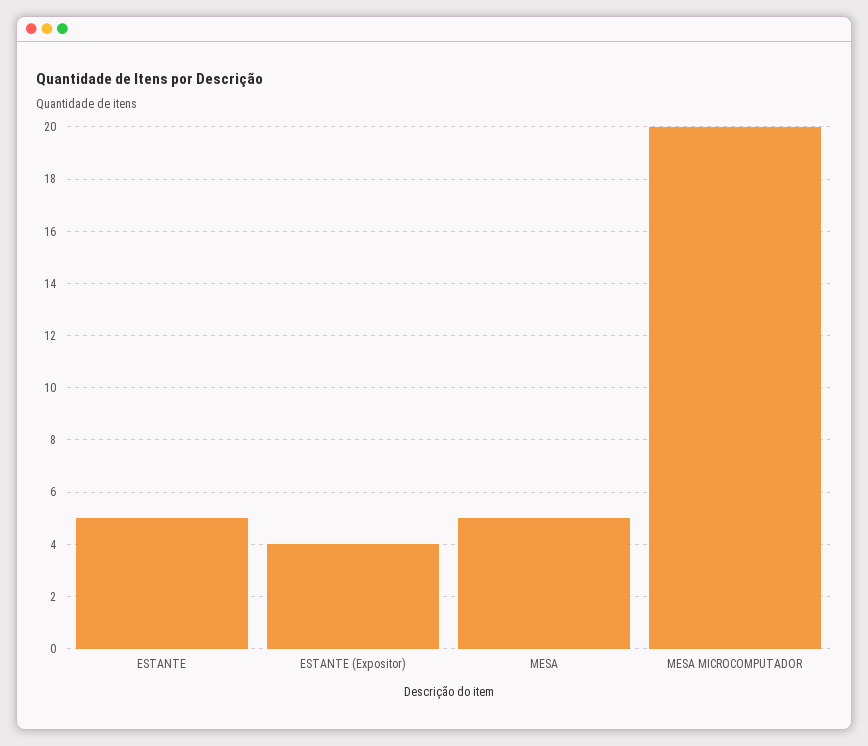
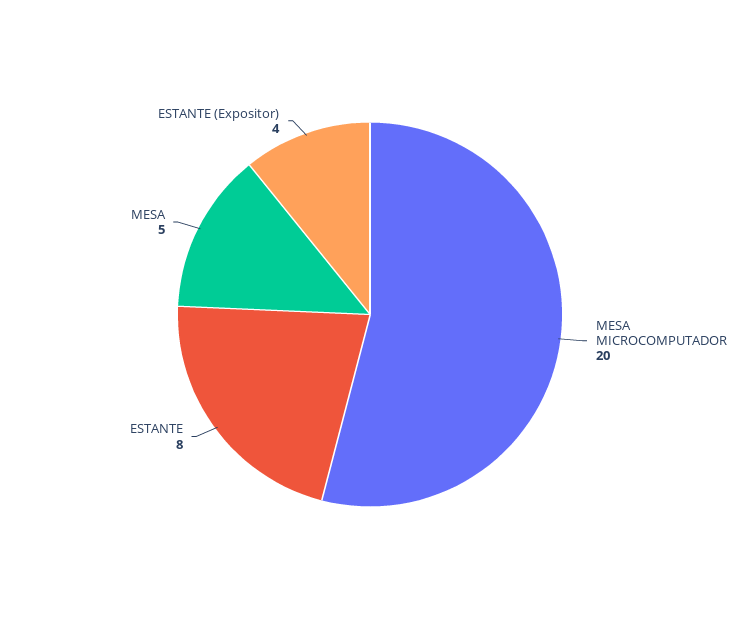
ESTANTE: 5 -> 8

